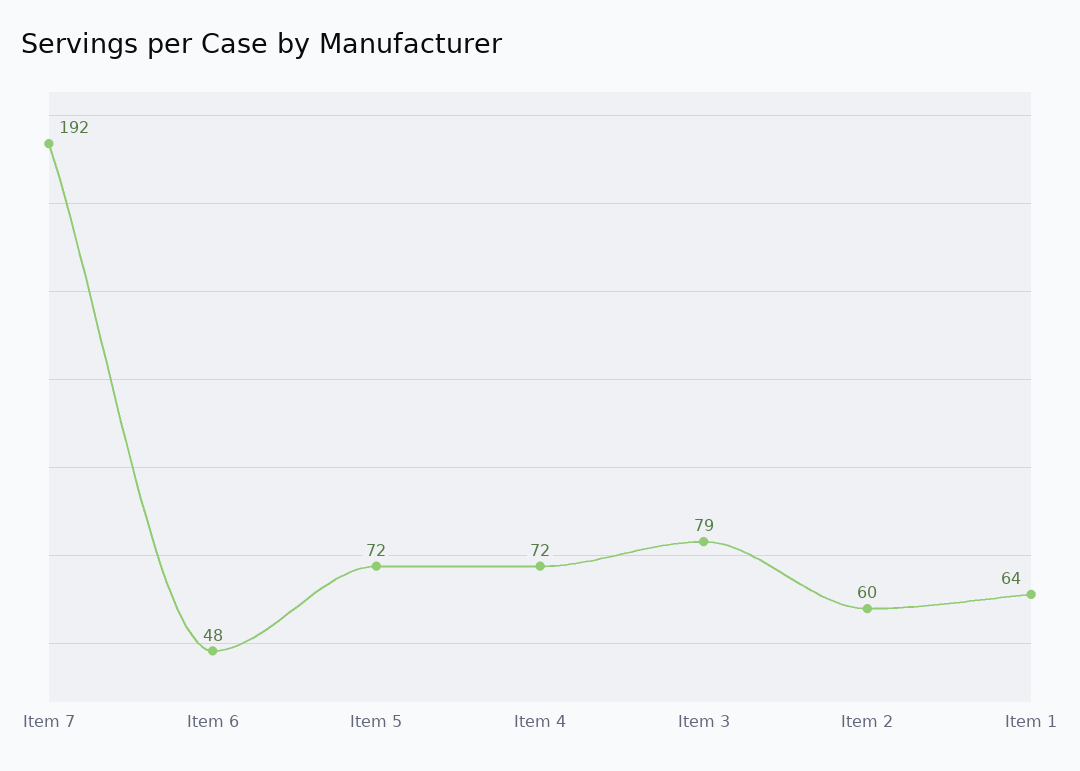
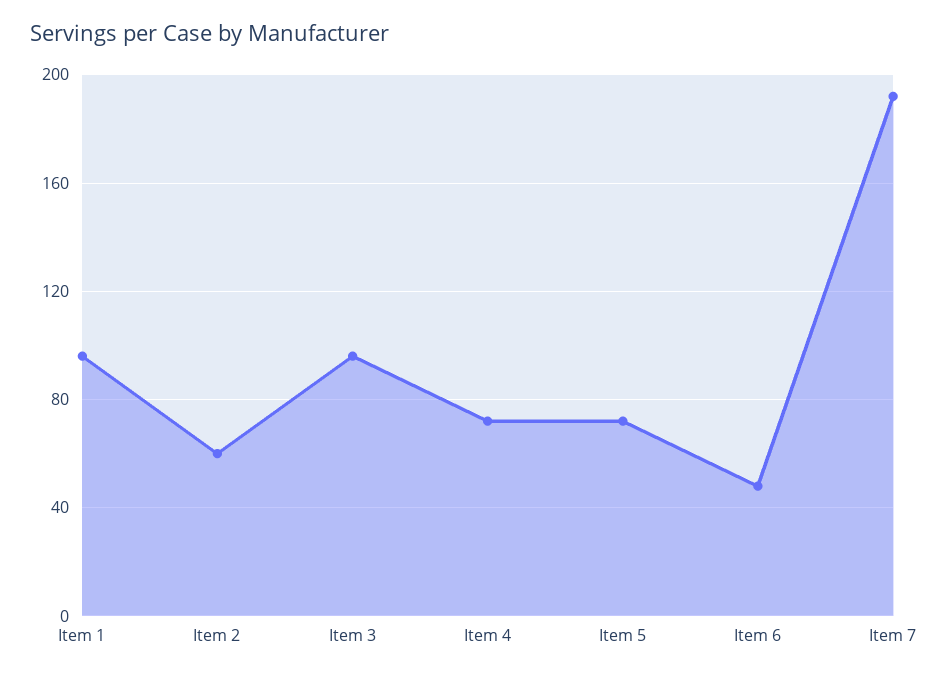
Item 3: 79 -> 95
Item 1: 64 -> 95

